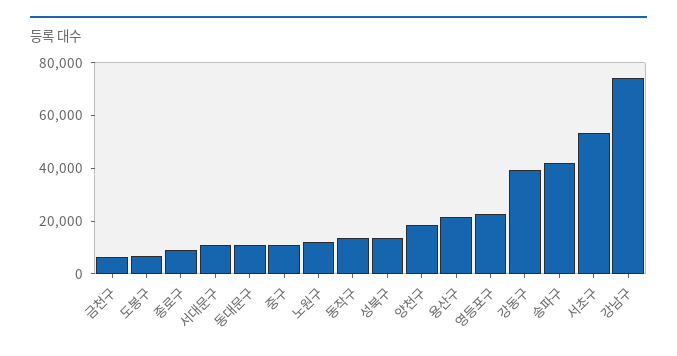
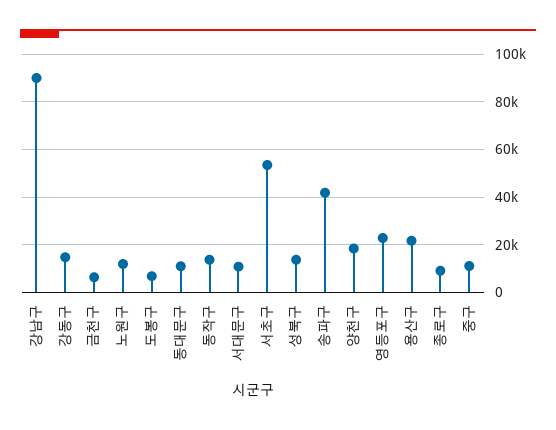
강동구: 40000 -> 15000
강남구: 75000 -> 90000

